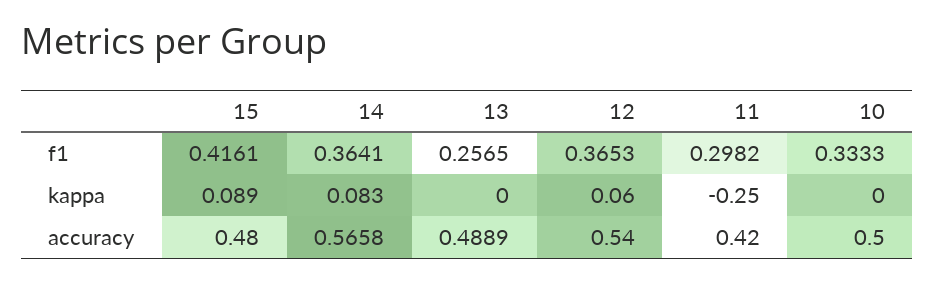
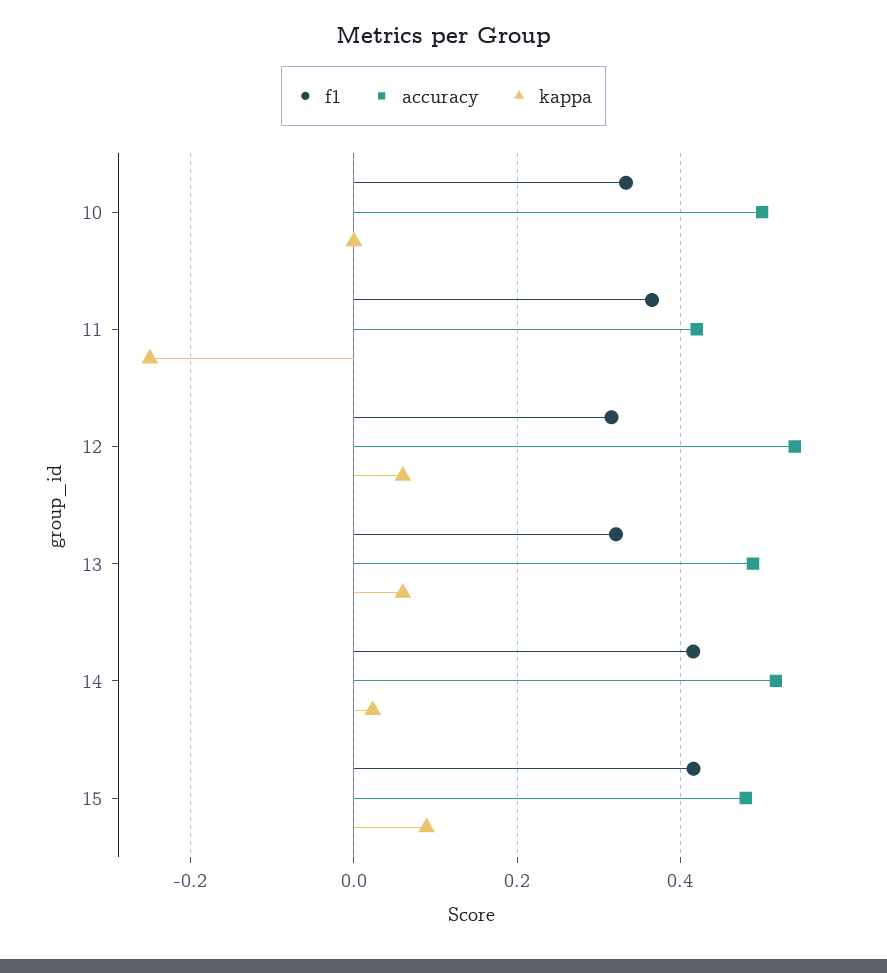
f1, 14: 0.3641 -> 0.42
f1, 13: 0.2565 -> 0.32
f1, 12: 0.3653 -> 0.32
f1, 11: 0.2982 -> 0.36
kappa, 14: 0.083 -> 0.02
kappa, 13: 0 -> 0.06
accuracy, 14: 0.5658 -> 0.52

